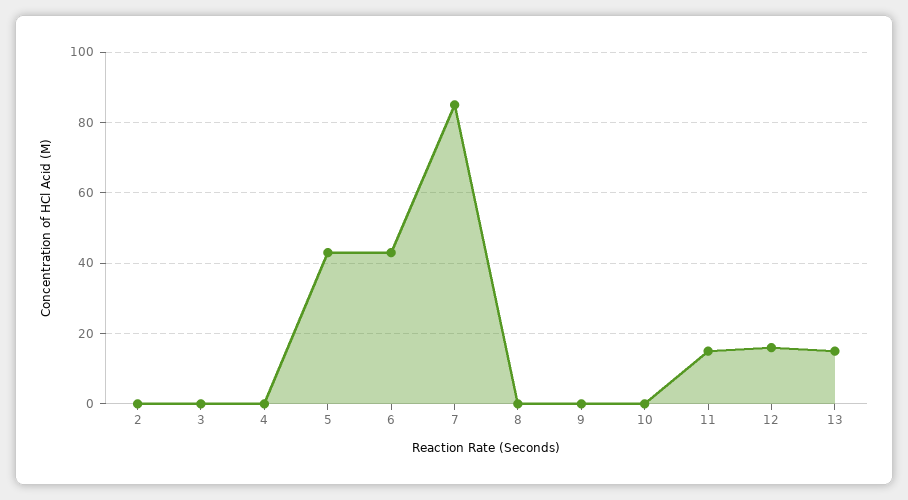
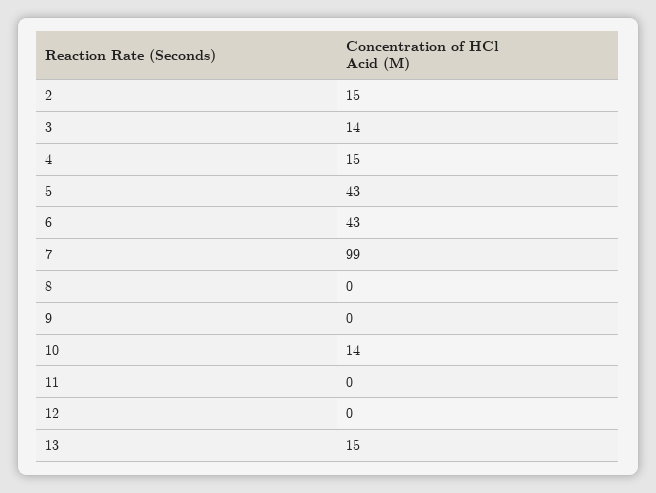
2: 0 -> 15
3: 0 -> 14
4: 0 -> 15
7: 85 -> 99
10: 0 -> 14
11: 15 -> 0
12: 15 -> 0

